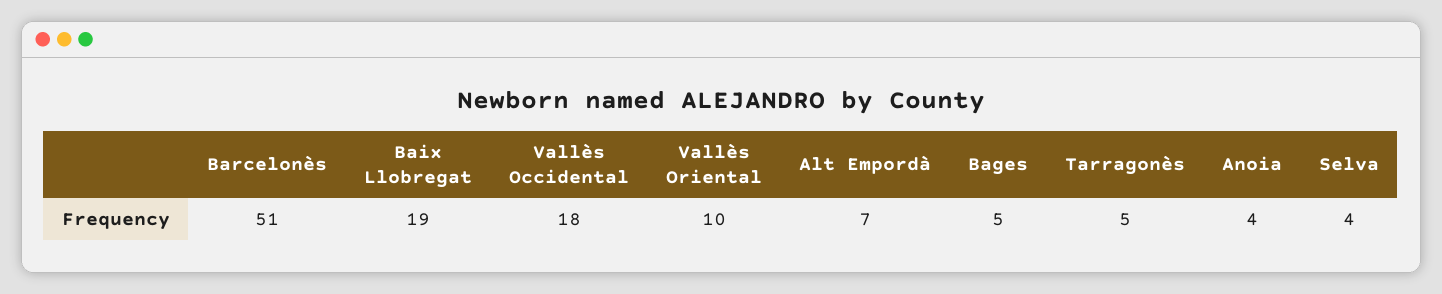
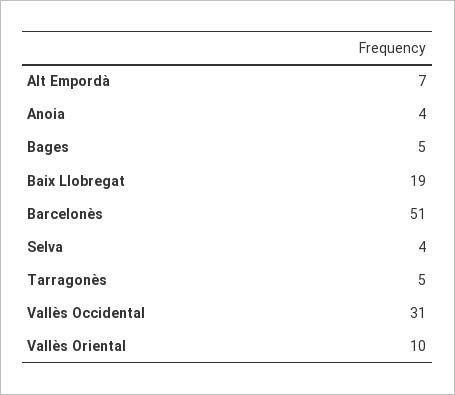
Vallès Occidental: 18 -> 31

